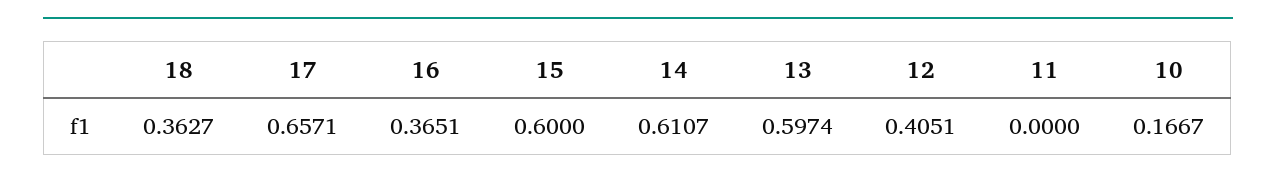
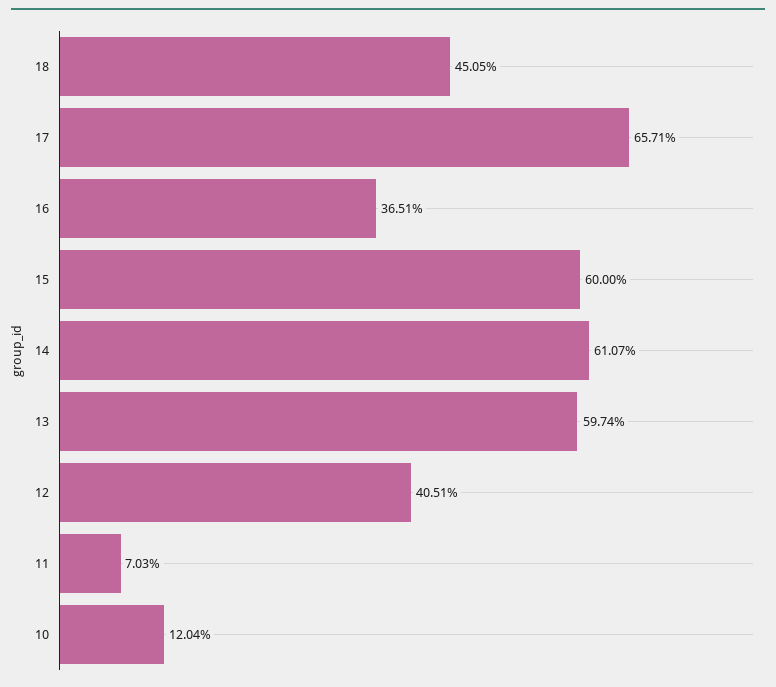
18: 0.3627 -> 0.4505
11: 0 -> 0.0703
10: 0.1667 -> 0.1204

